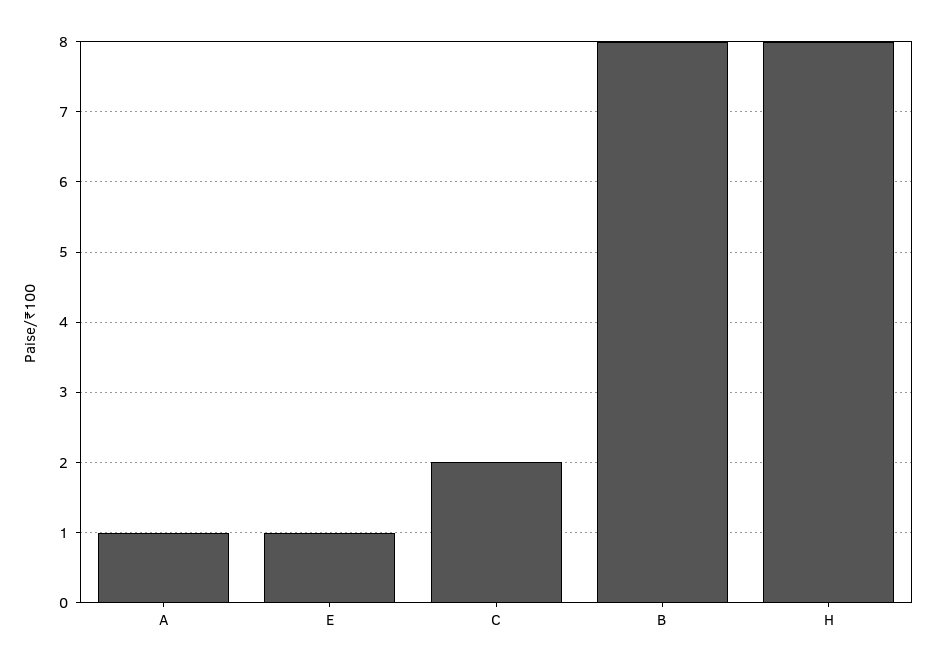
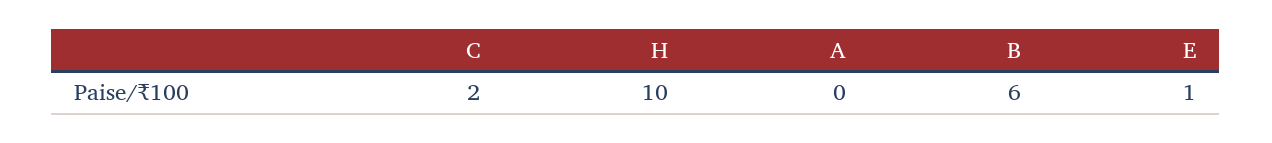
A: 1 -> 0
B: 8 -> 6
H: 8 -> 10

